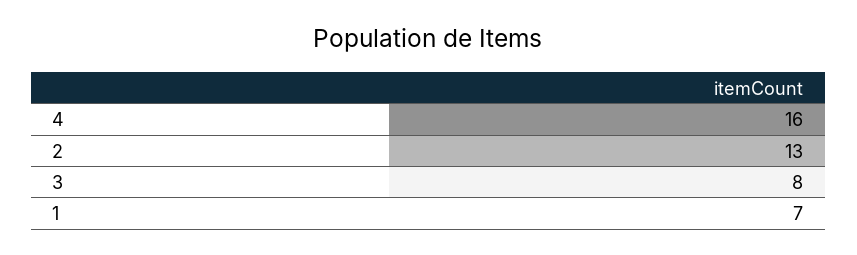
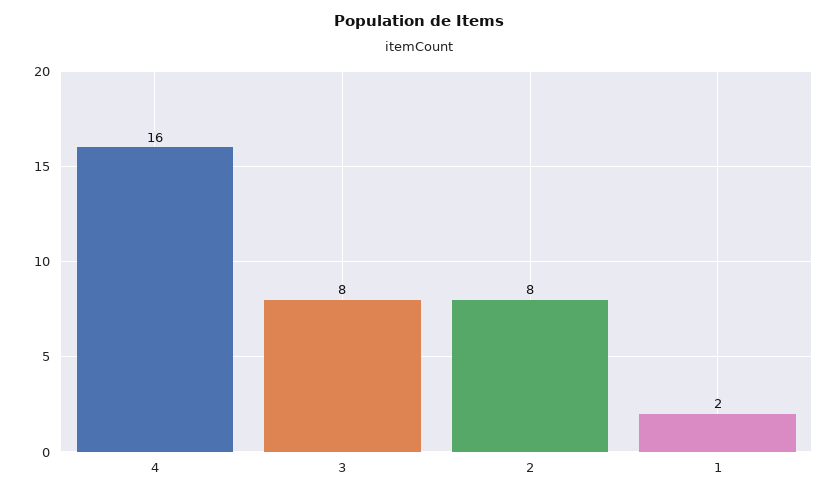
2: 13 -> 8
1: 7 -> 2

